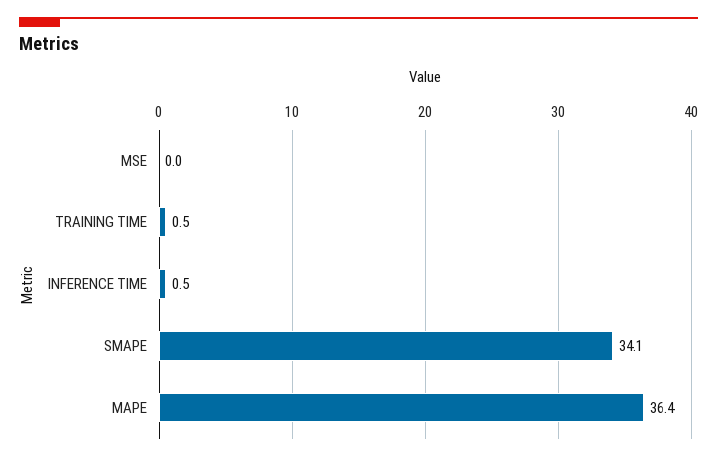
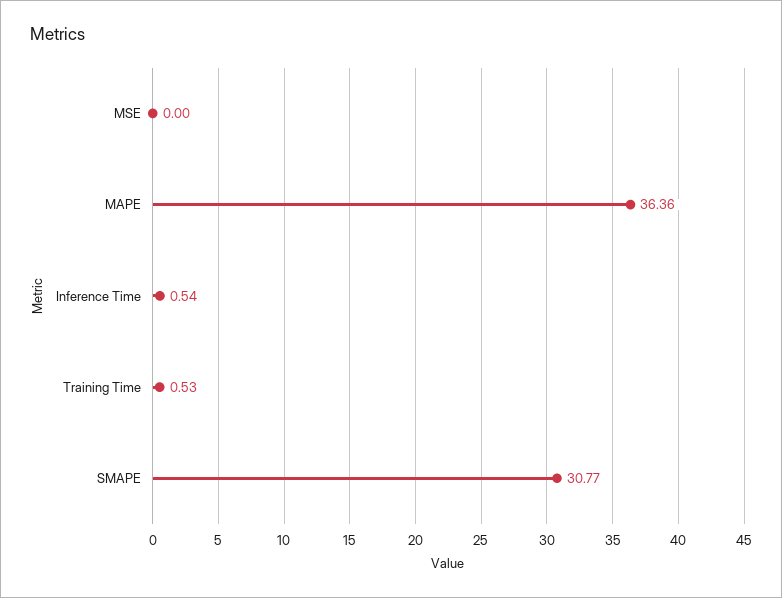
SMAPE: 34.1 -> 30.77

